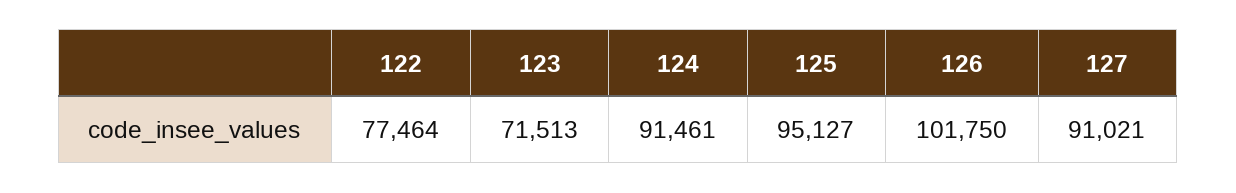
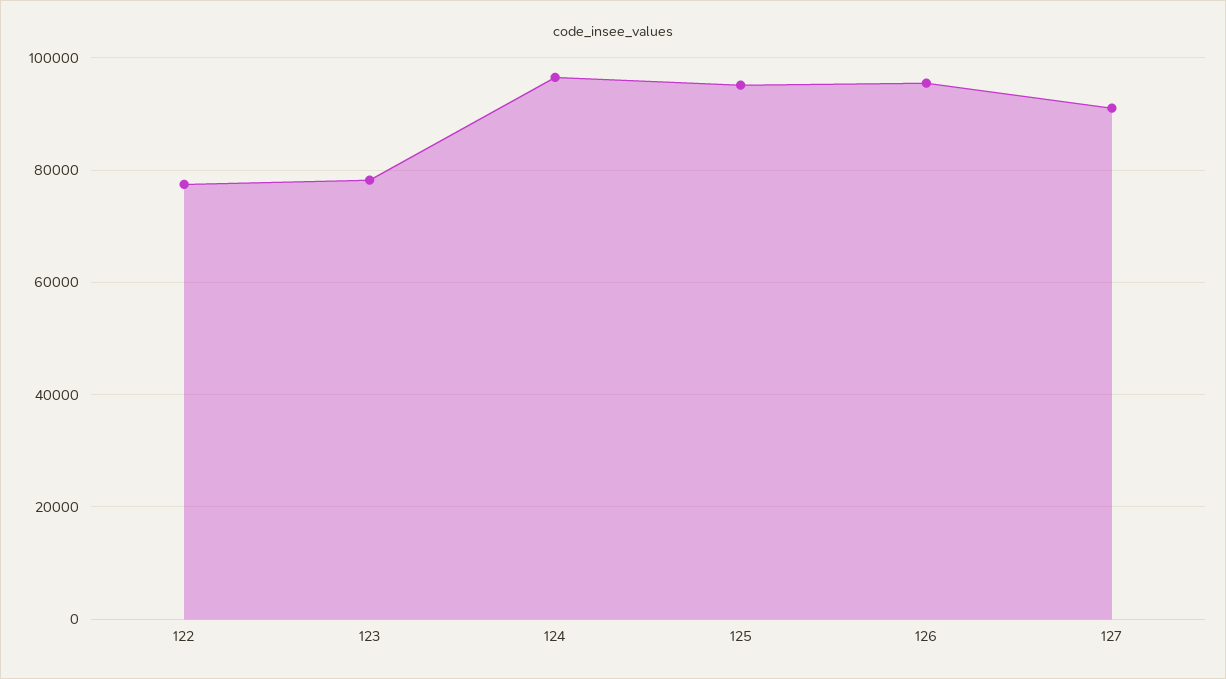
123: 71513 -> 78000
124: 91461 -> 96000
126: 101750 -> 96000

